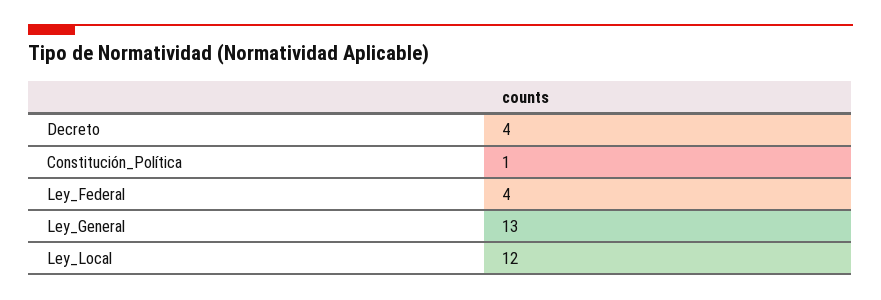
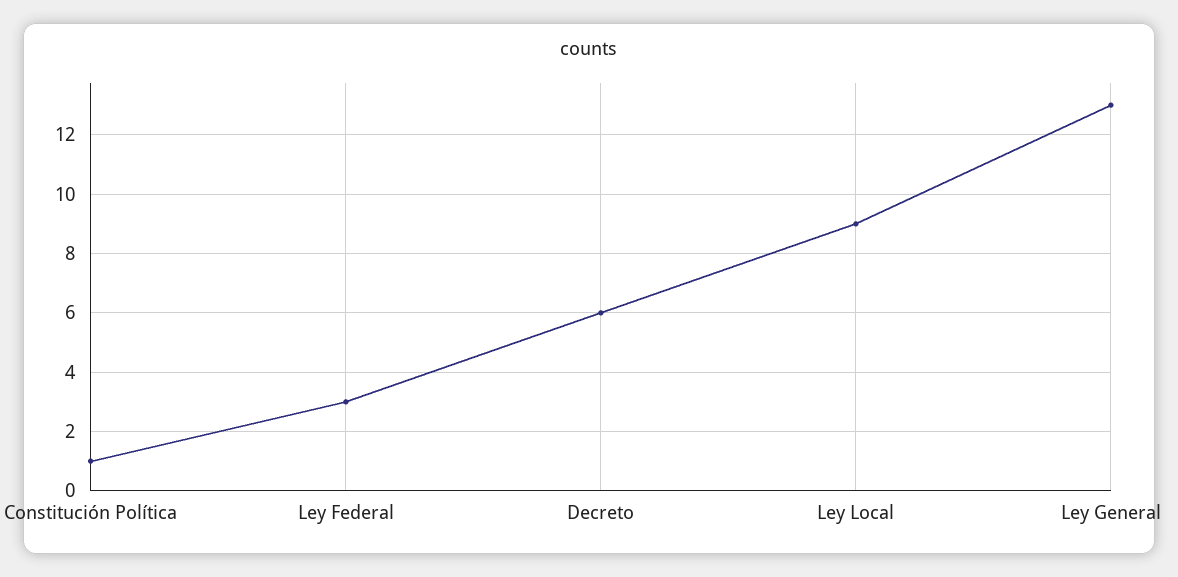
Decreto: 4 -> 6
Ley_Federal: 4 -> 3
Ley_Local: 12 -> 9

